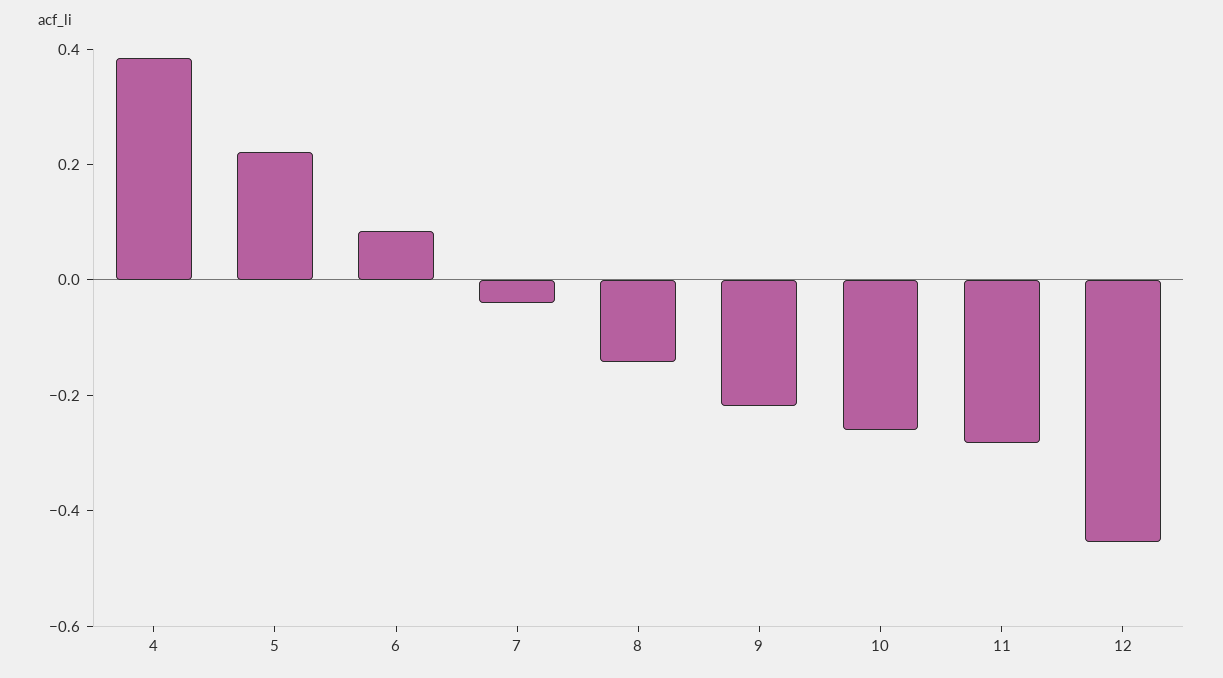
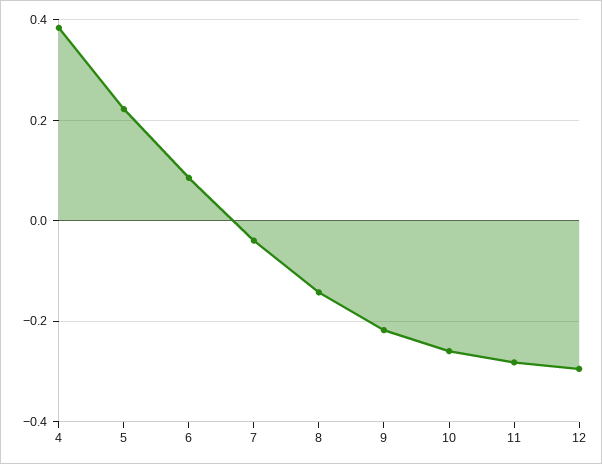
12: -0.45 -> -0.3

